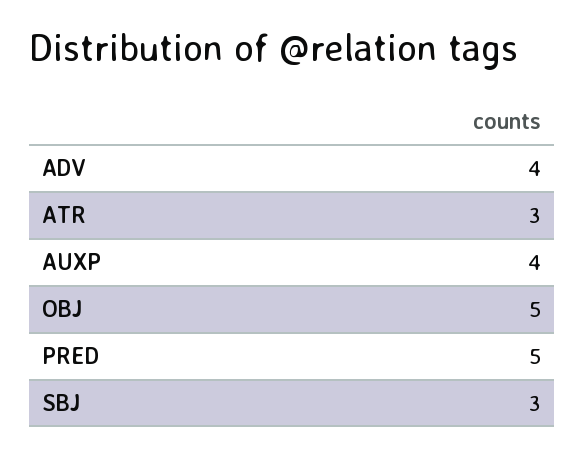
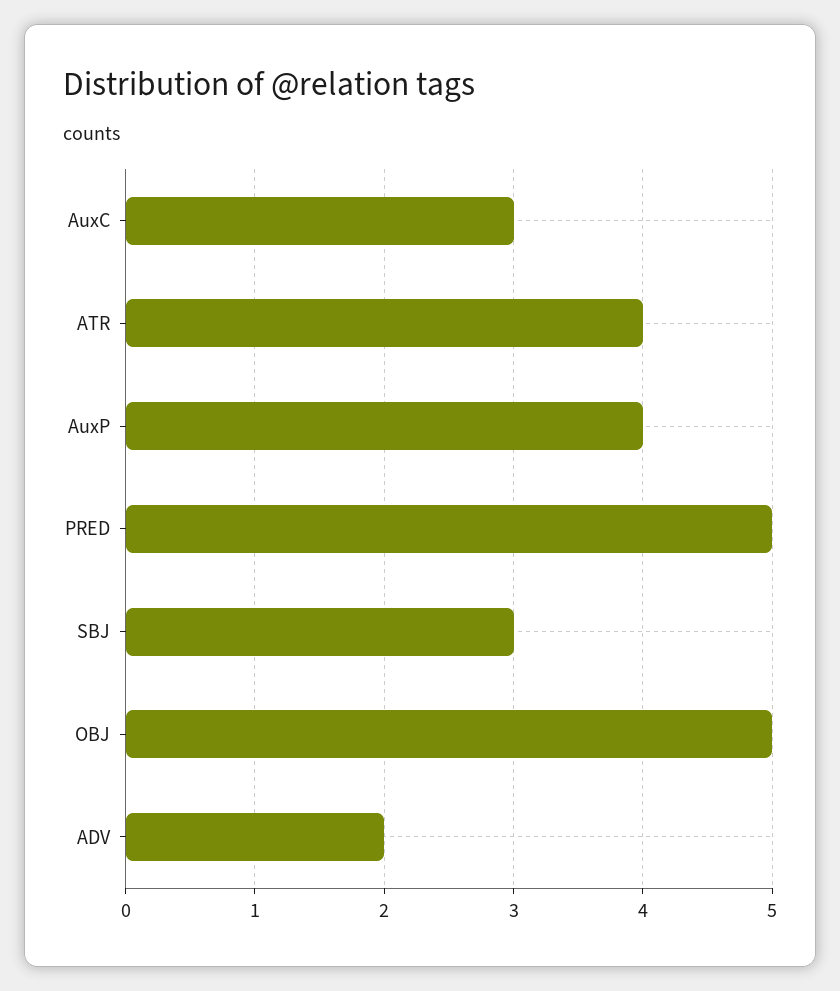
ADV: 4 -> 2
ATR: 3 -> 4
AuxC: none -> 3

